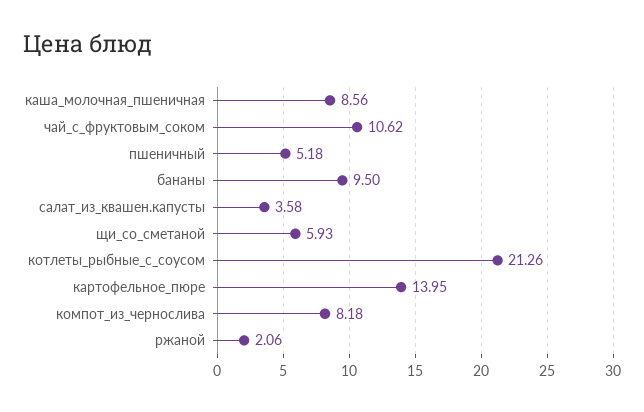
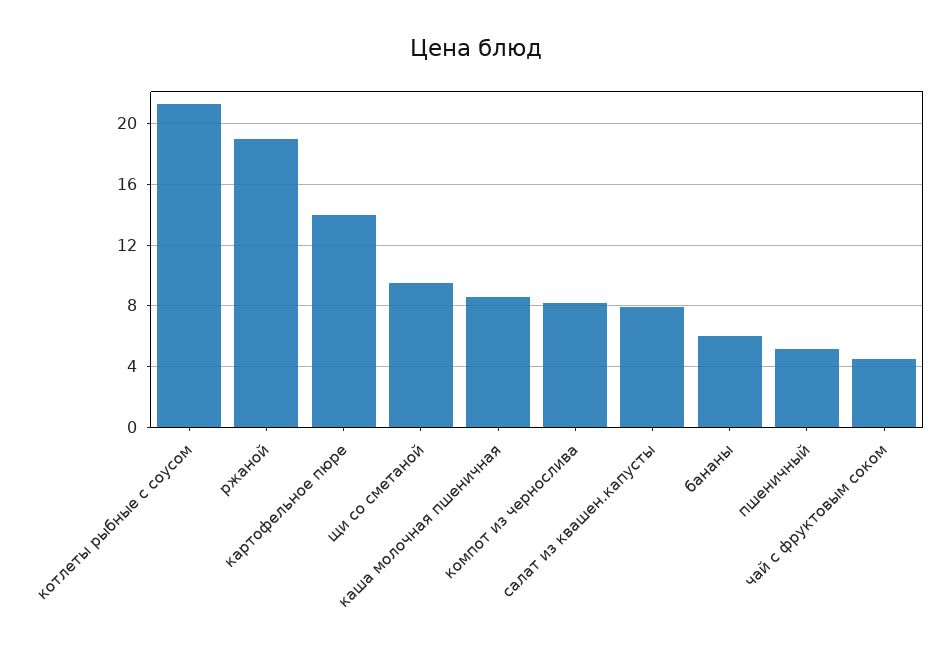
чай_с_фруктовым_соком: 10.62 -> 4.5
бананы: 9.5 -> 6
салат_из_квашен.капусты: 3.58 -> 8
щи_со_сметаной: 5.93 -> 9.5
ржаной: 2.06 -> 19

